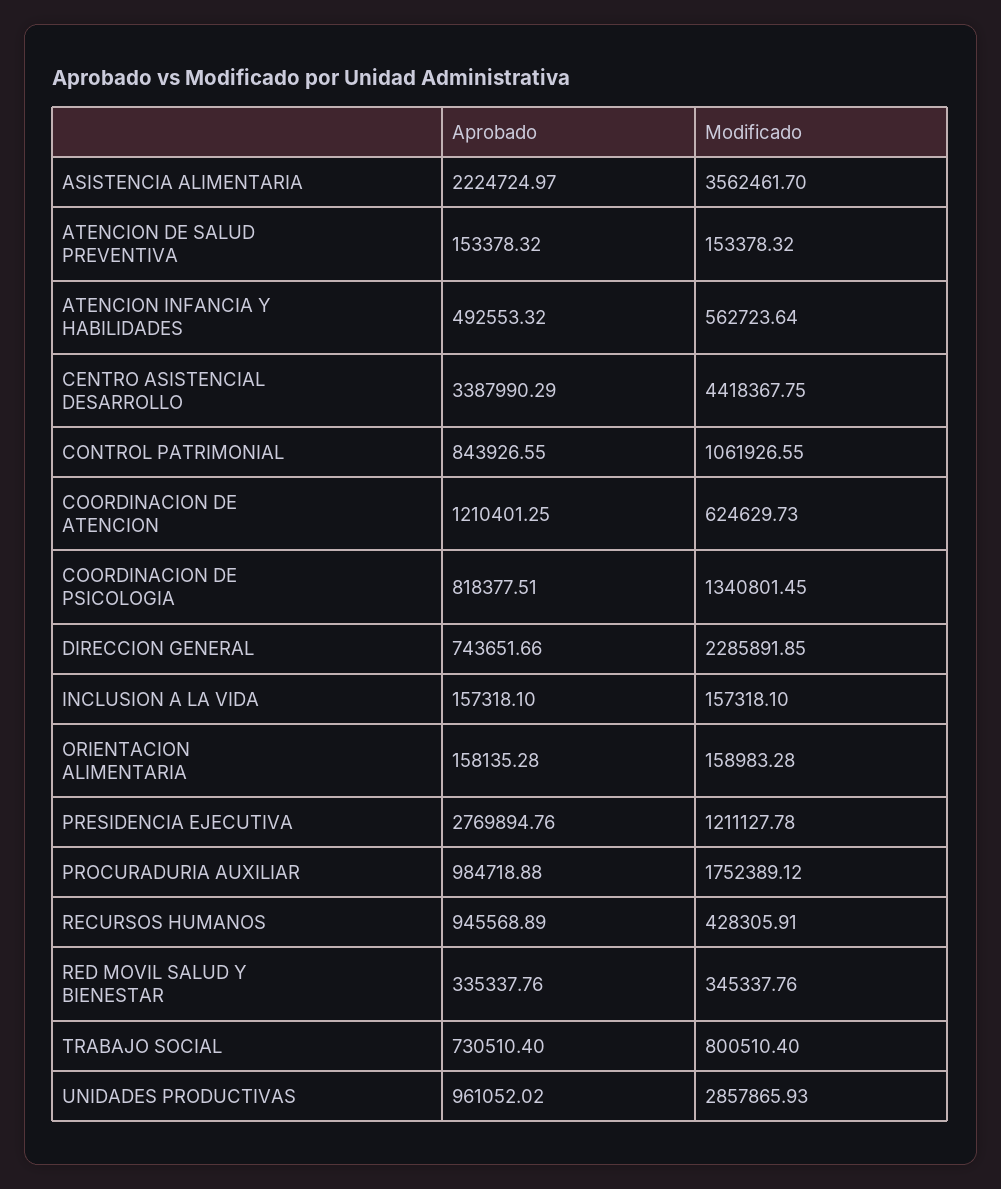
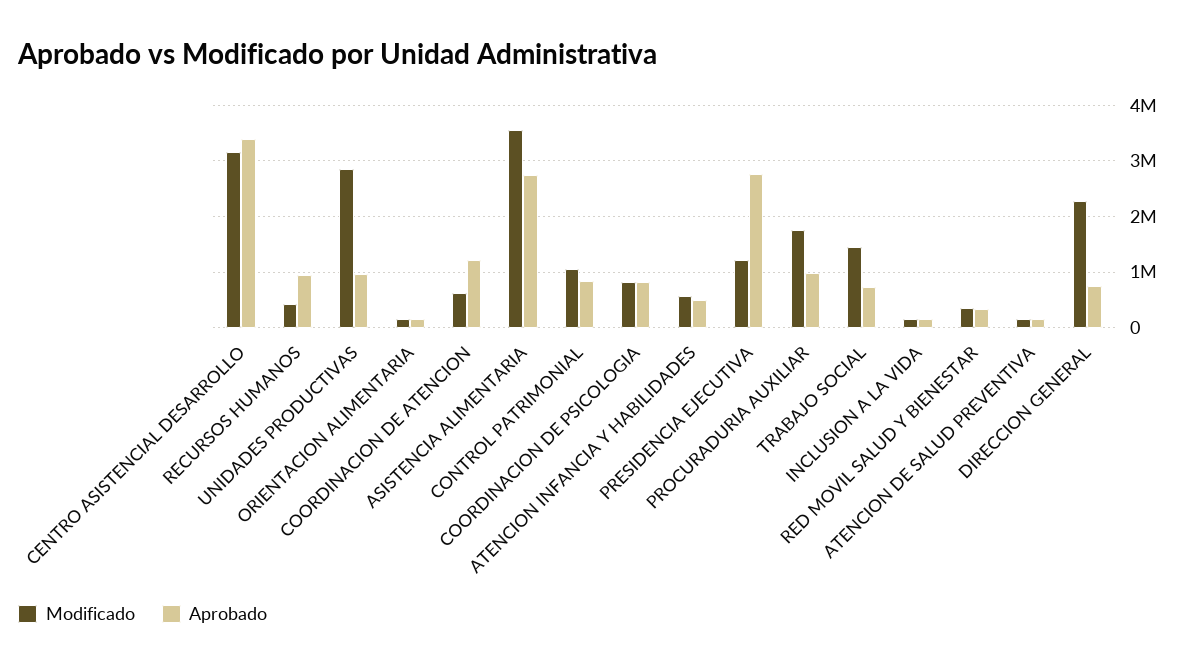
Aprobado, ASISTENCIA ALIMENTARIA: 2224724.97 -> 2800000
Modificado, CENTRO ASISTENCIAL DESARROLLO: 4418367.75 -> 3200000
Modificado, COORDINACION DE PSICOLOGIA: 1340801.45 -> 800000
Modificado, TRABAJO SOCIAL: 800510.4 -> 1400000

